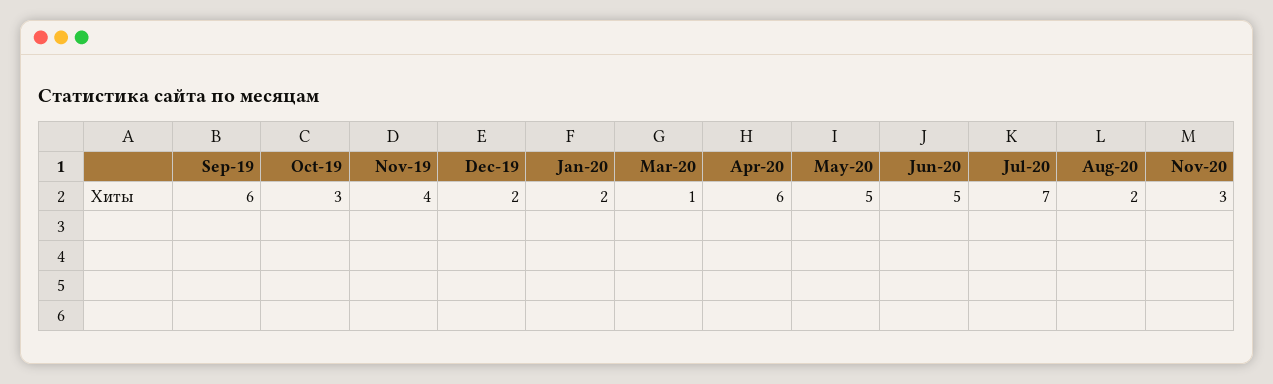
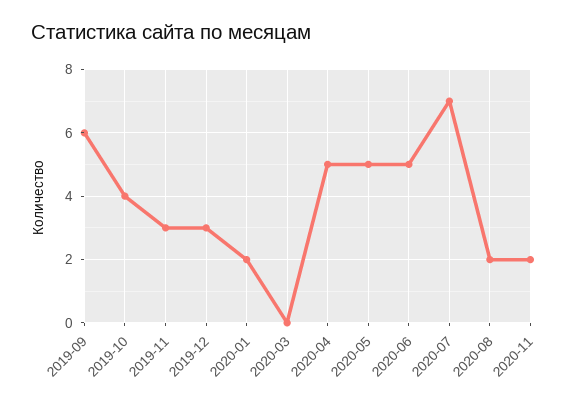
Oct-19: 3 -> 4
Nov-19: 4 -> 3
Dec-19: 2 -> 3
Mar-20: 1 -> 0
Apr-20: 6 -> 5
Nov-20: 3 -> 2

